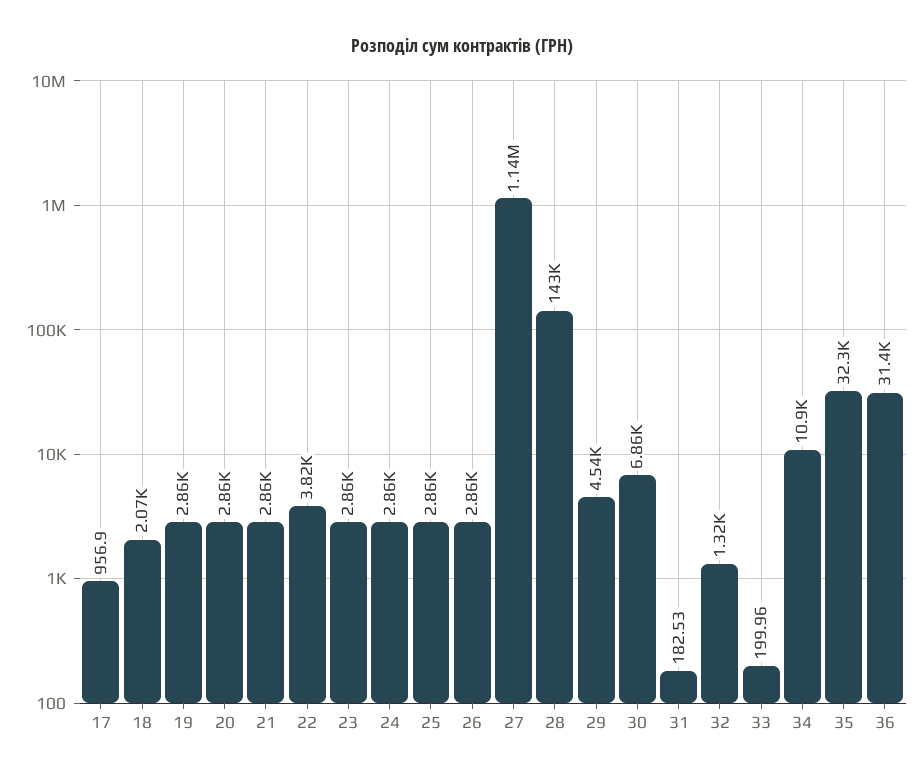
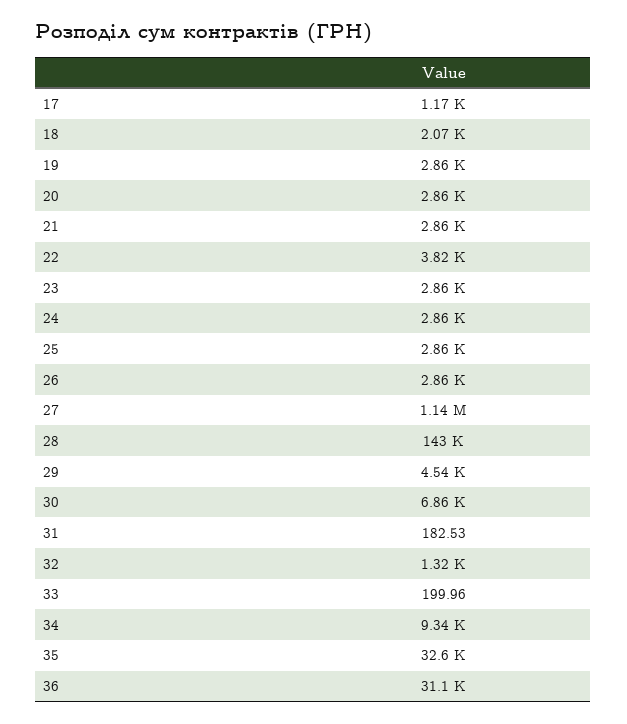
17: 956.9 -> 1170
34: 10900 -> 9340
35: 32300 -> 32600
36: 31400 -> 31100

